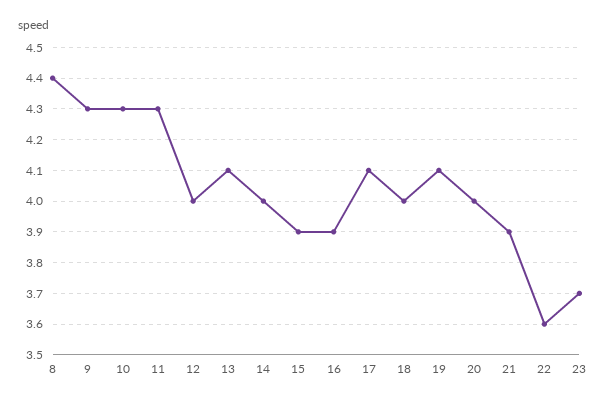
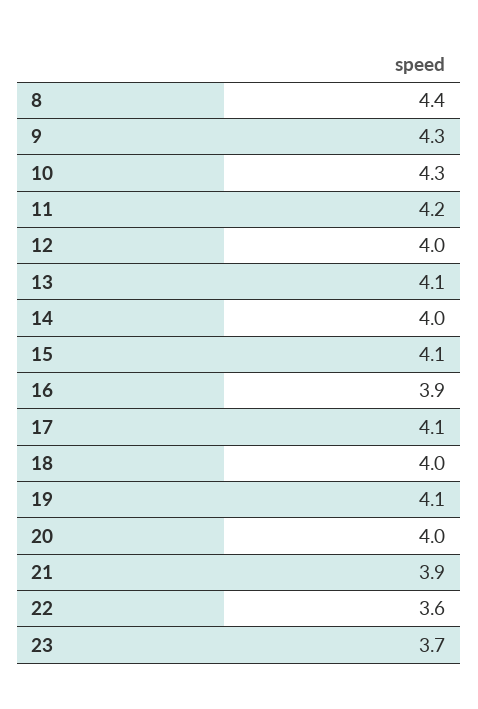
11: 4.3 -> 4.2
15: 3.9 -> 4.1

